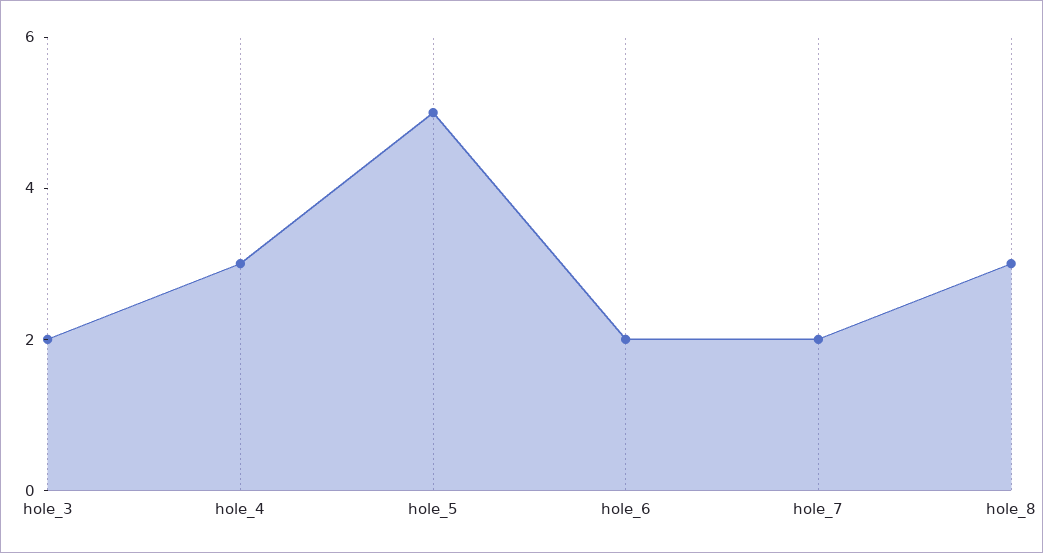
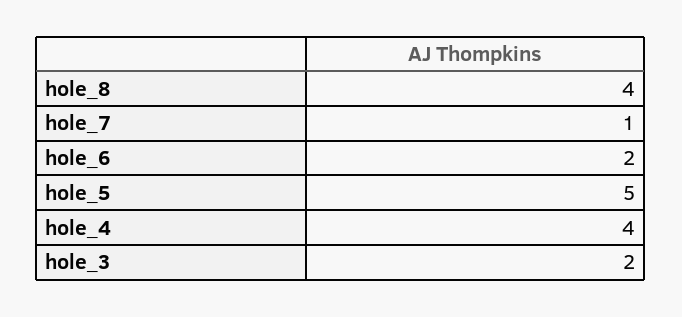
hole_4: 3 -> 4
hole_7: 2 -> 1
hole_8: 3 -> 4

